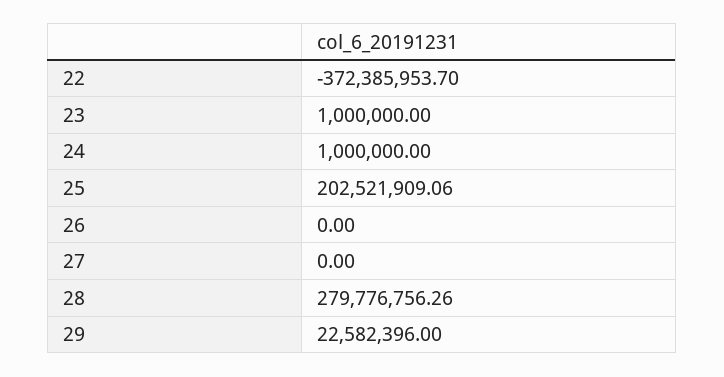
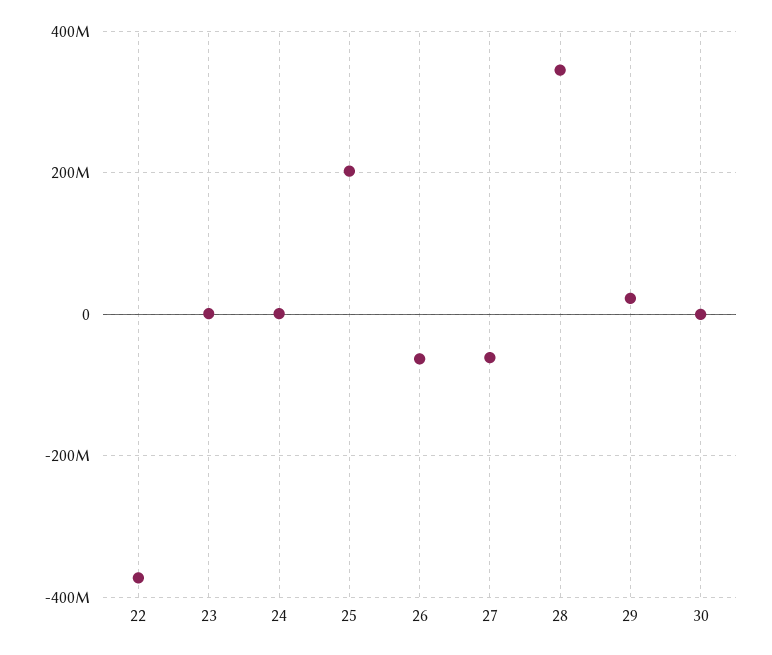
26: 0 -> -60000000
27: 0 -> -60000000
28: 279776756.26 -> 340000000
30: none -> 0

